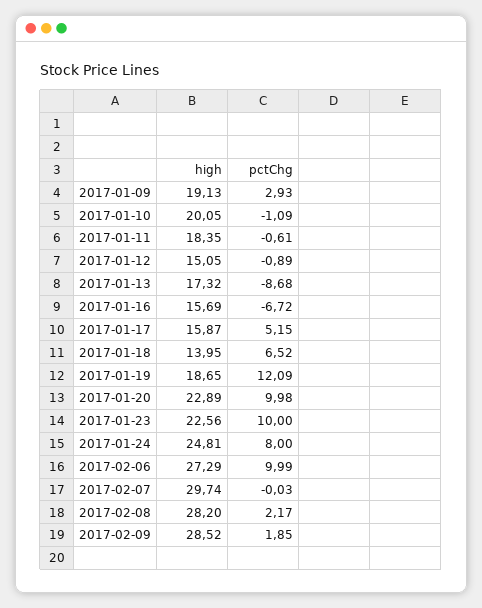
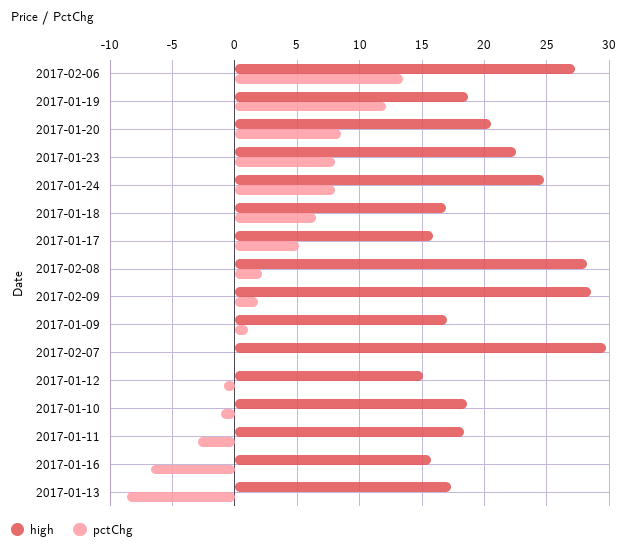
high, 2017-01-09: 19.13 -> 17
pctChg, 2017-01-09: 2.93 -> 1
high, 2017-01-10: 20.05 -> 18.5
pctChg, 2017-01-11: -0.61 -> -3
high, 2017-01-18: 13.95 -> 17
high, 2017-01-20: 22.89 -> 20.5
pctChg, 2017-01-20: 9.98 -> 8.5
pctChg, 2017-01-23: 10 -> 8
pctChg, 2017-02-06: 9.99 -> 13.5

